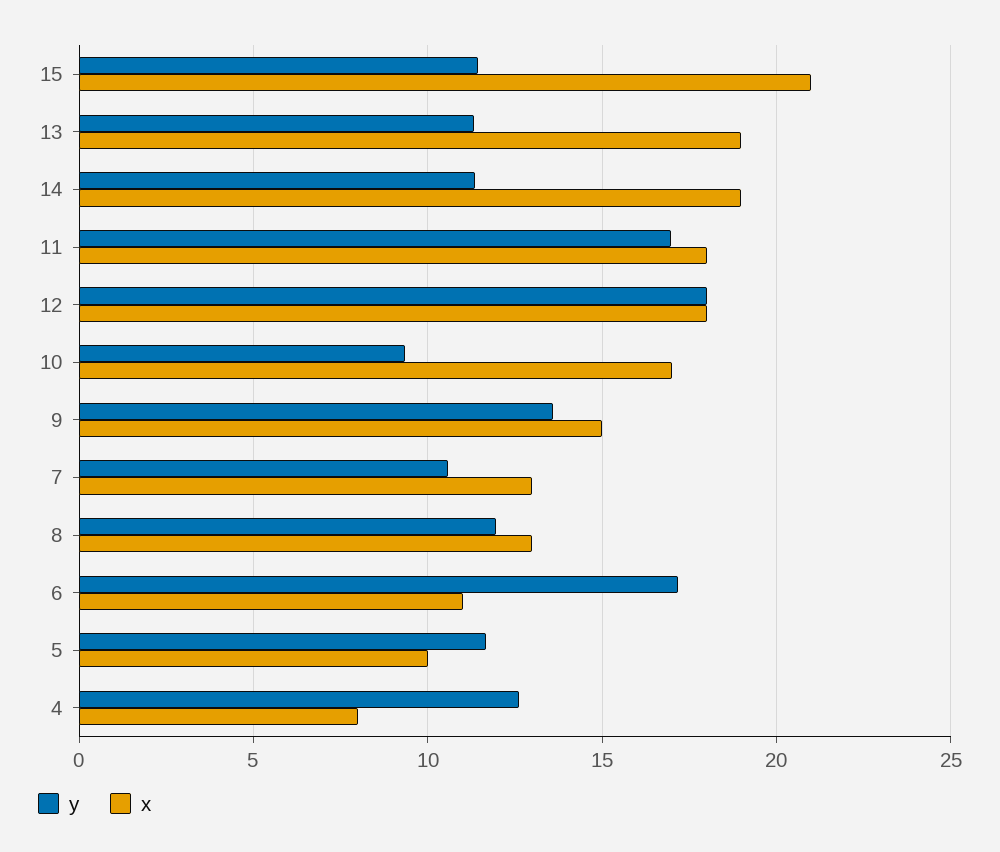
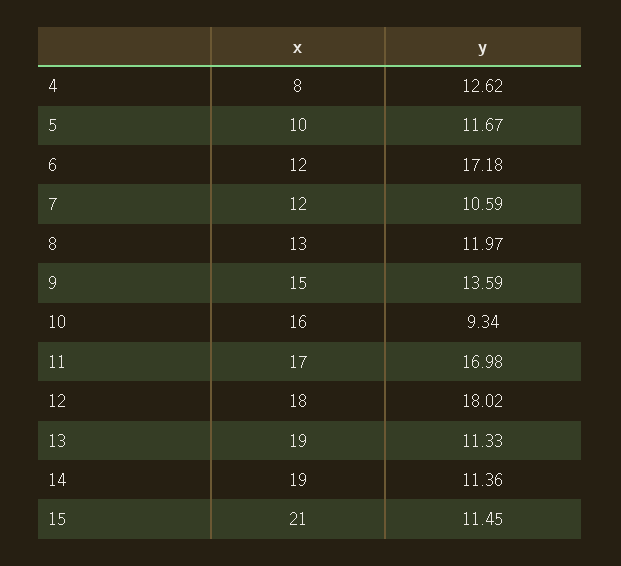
x, 11: 18 -> 17
x, 10: 17 -> 16
x, 7: 13 -> 12
x, 6: 11 -> 12

